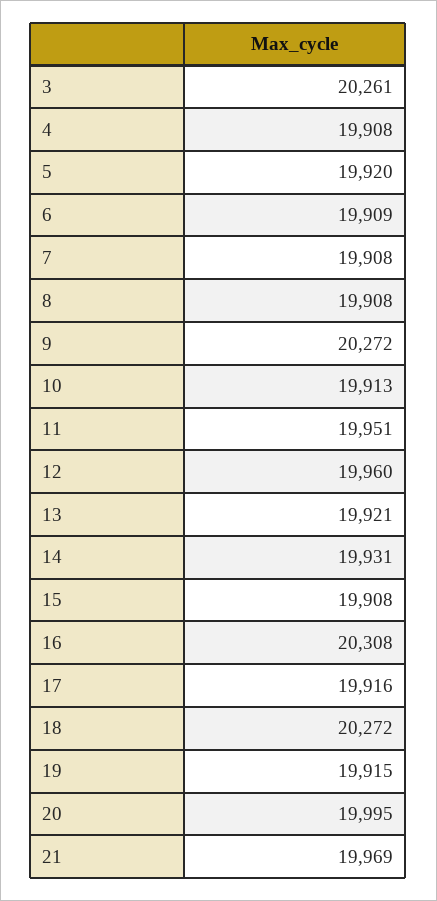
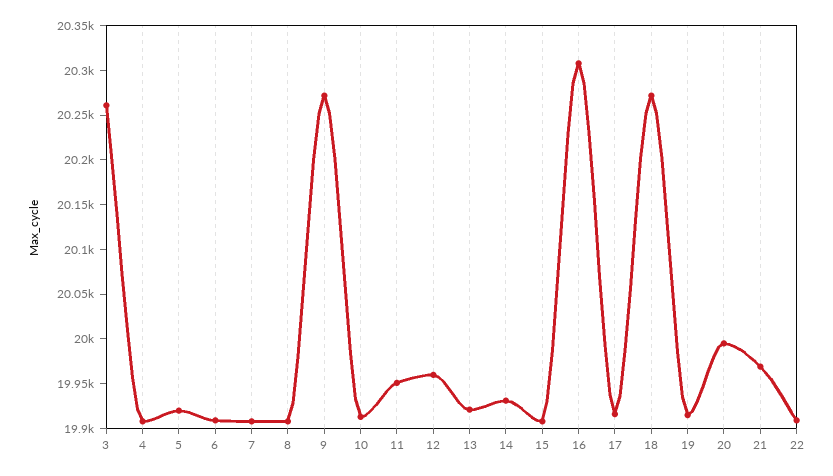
22: none -> 19910

